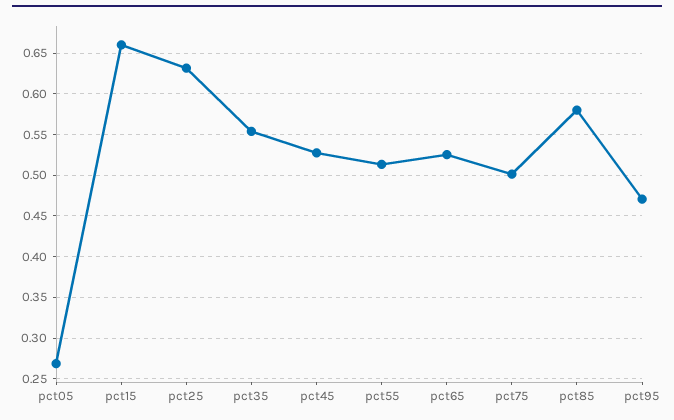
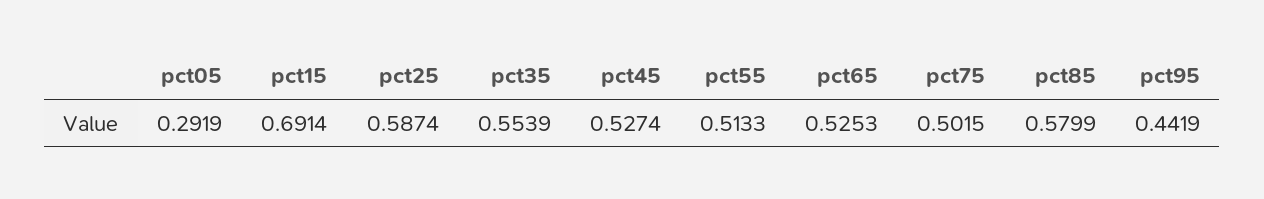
pct05: 0.27 -> 0.2919
pct15: 0.66 -> 0.6914
pct25: 0.63 -> 0.5874
pct95: 0.47 -> 0.4419

